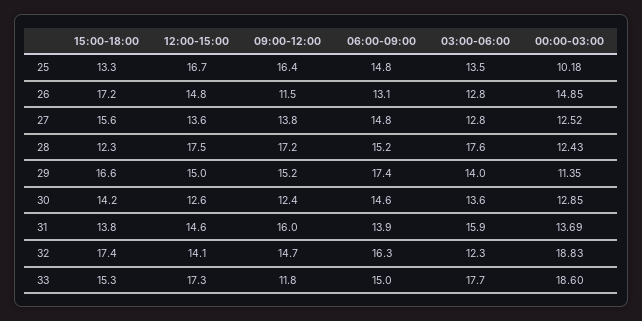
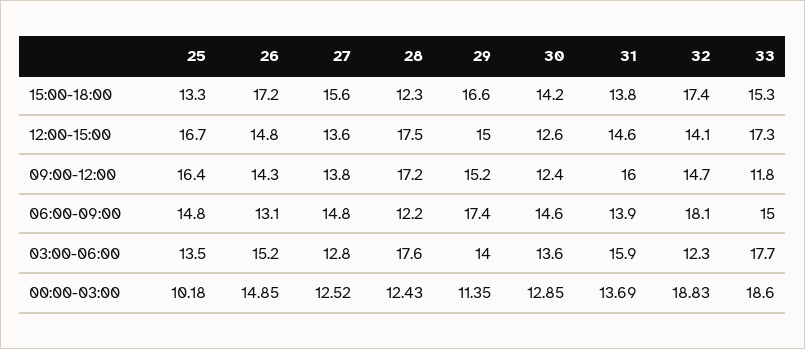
09:00-12:00, 26: 11.5 -> 14.3
03:00-06:00, 26: 12.8 -> 15.2
06:00-09:00, 28: 15.2 -> 12.2
06:00-09:00, 32: 16.3 -> 18.1

